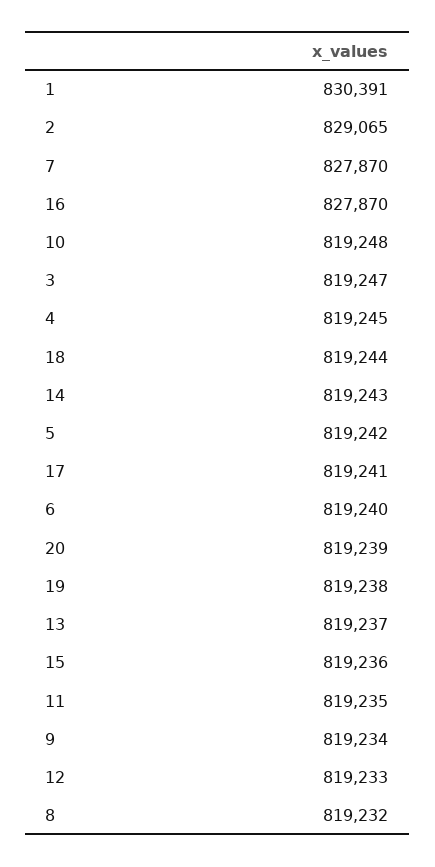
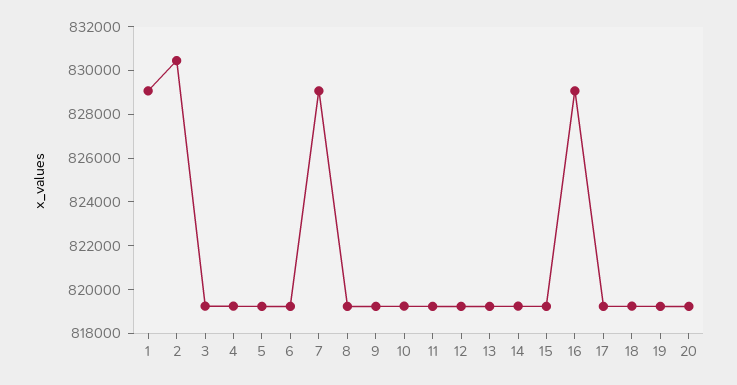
1: 830391 -> 829000
2: 829065 -> 830500
7: 827870 -> 829000
16: 827870 -> 829000

